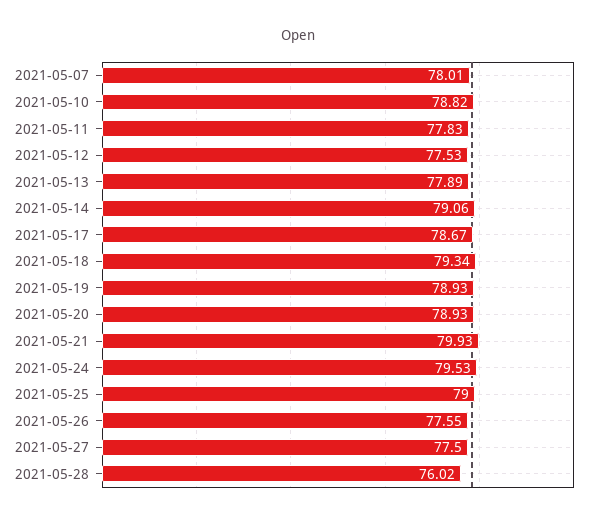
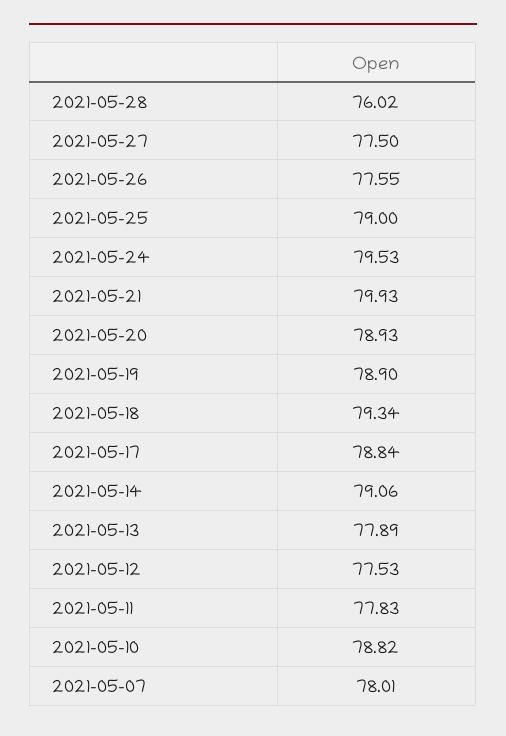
2021-05-17: 78.67 -> 78.84
2021-05-19: 78.93 -> 78.9

